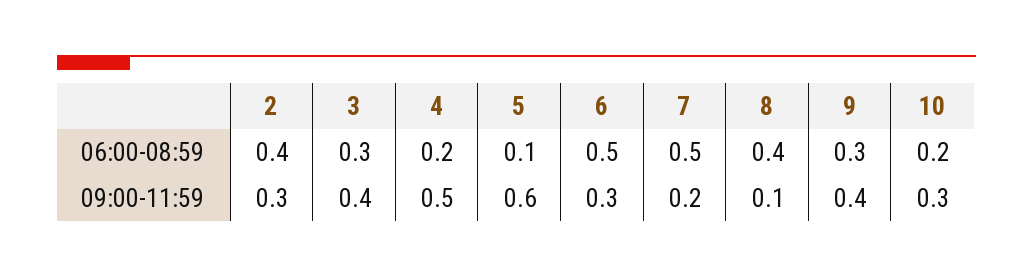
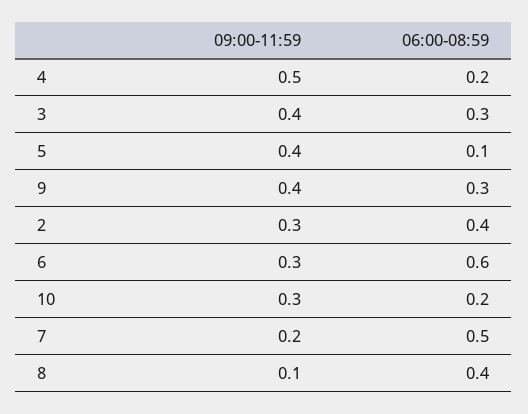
6, 06:00-08:59: 0.5 -> 0.6
5, 09:00-11:59: 0.6 -> 0.4

